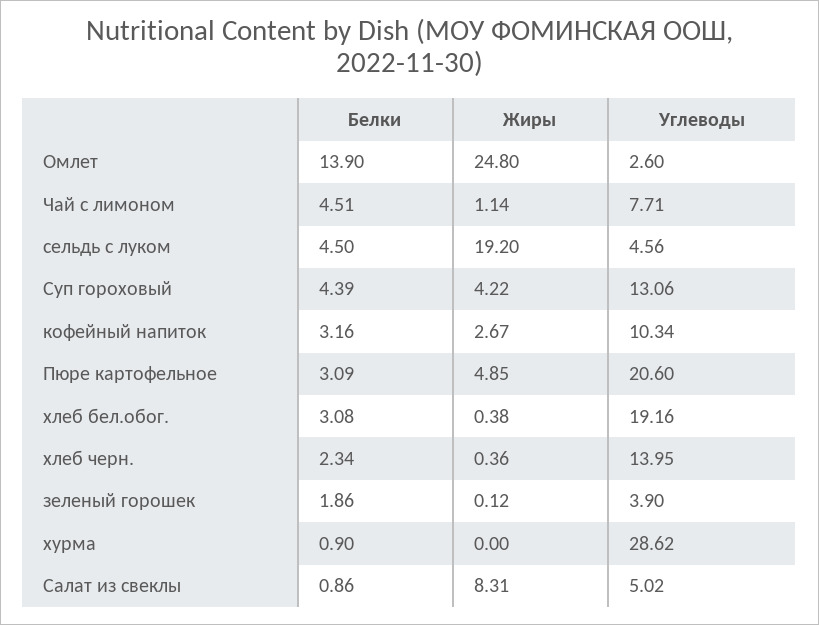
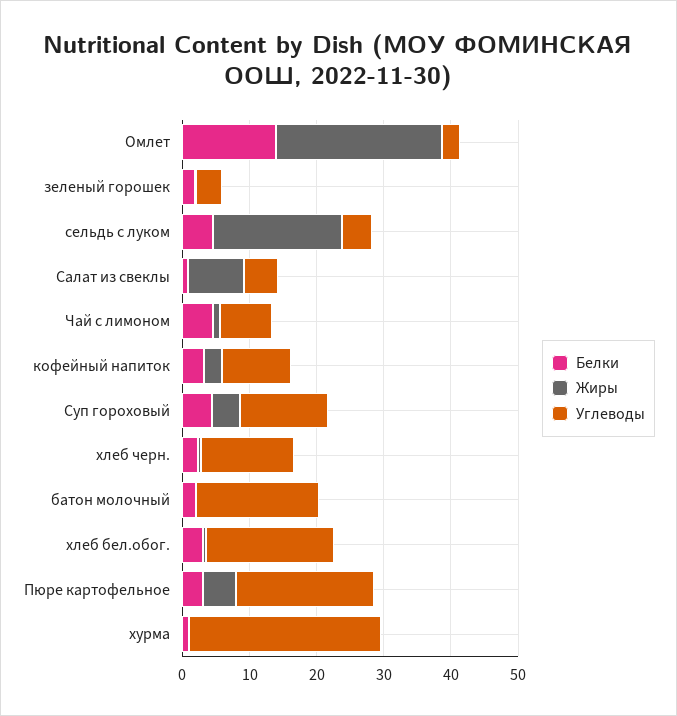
Белки, батон молочный: none -> 2
Жиры, батон молочный: none -> 0
Углеводы, батон молочный: none -> 18

